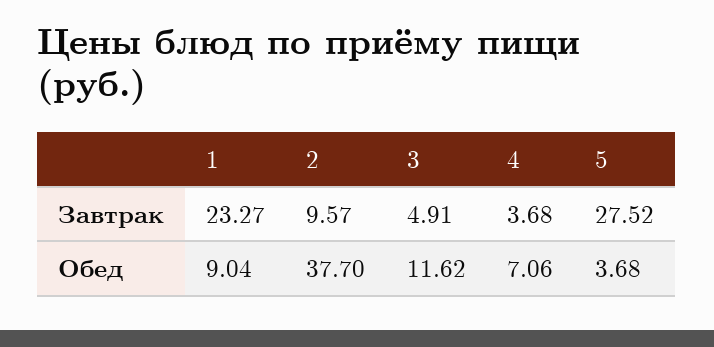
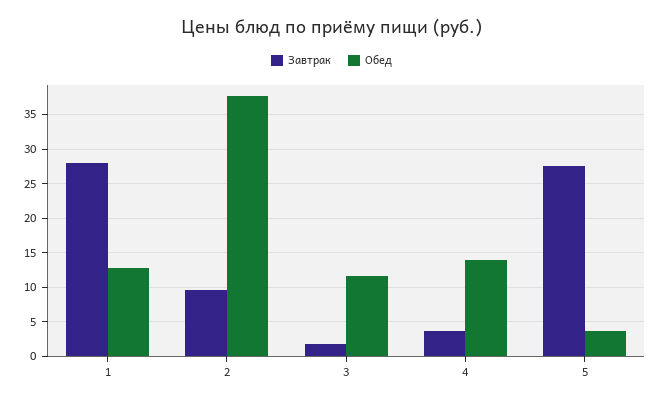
Завтрак, 1: 23.27 -> 28
Завтрак, 3: 4.91 -> 2
Обед, 1: 9.04 -> 13
Обед, 4: 7.06 -> 14

